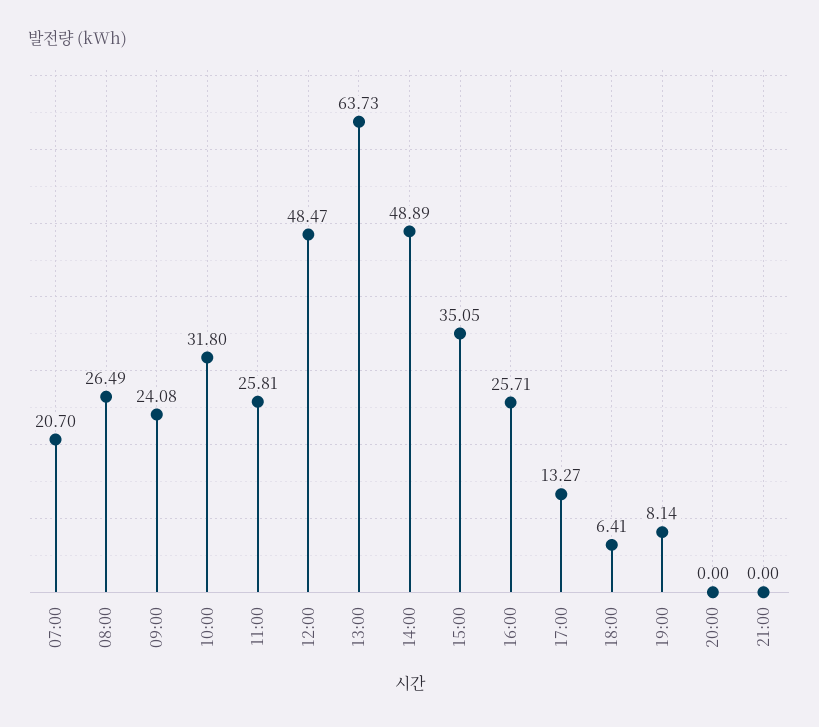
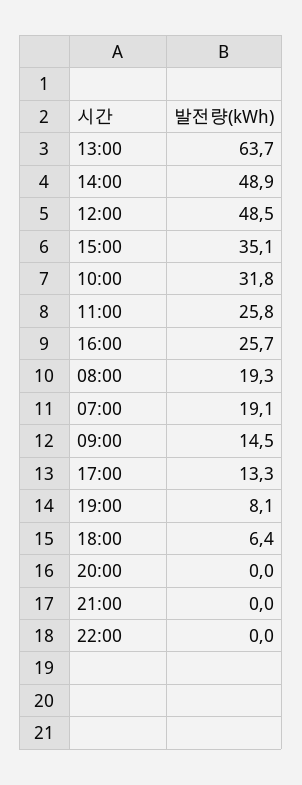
07:00: 20.7 -> 19.1
08:00: 26.49 -> 19.3
09:00: 24.08 -> 14.5
22:00: none -> 0

